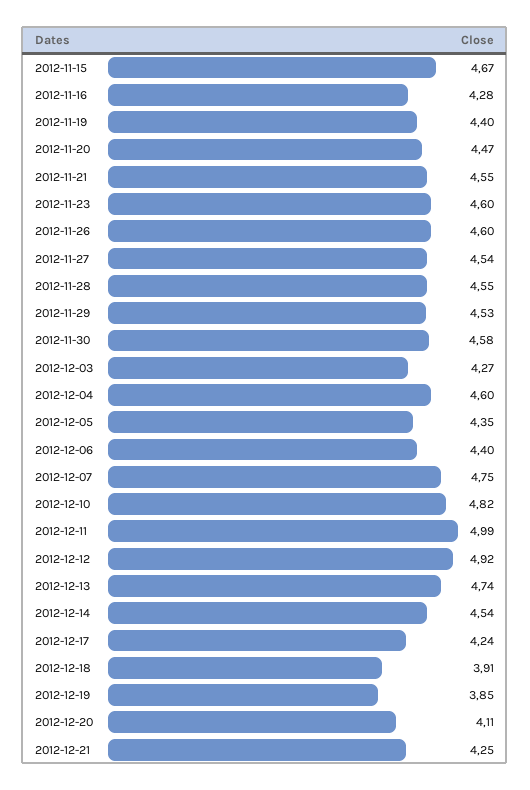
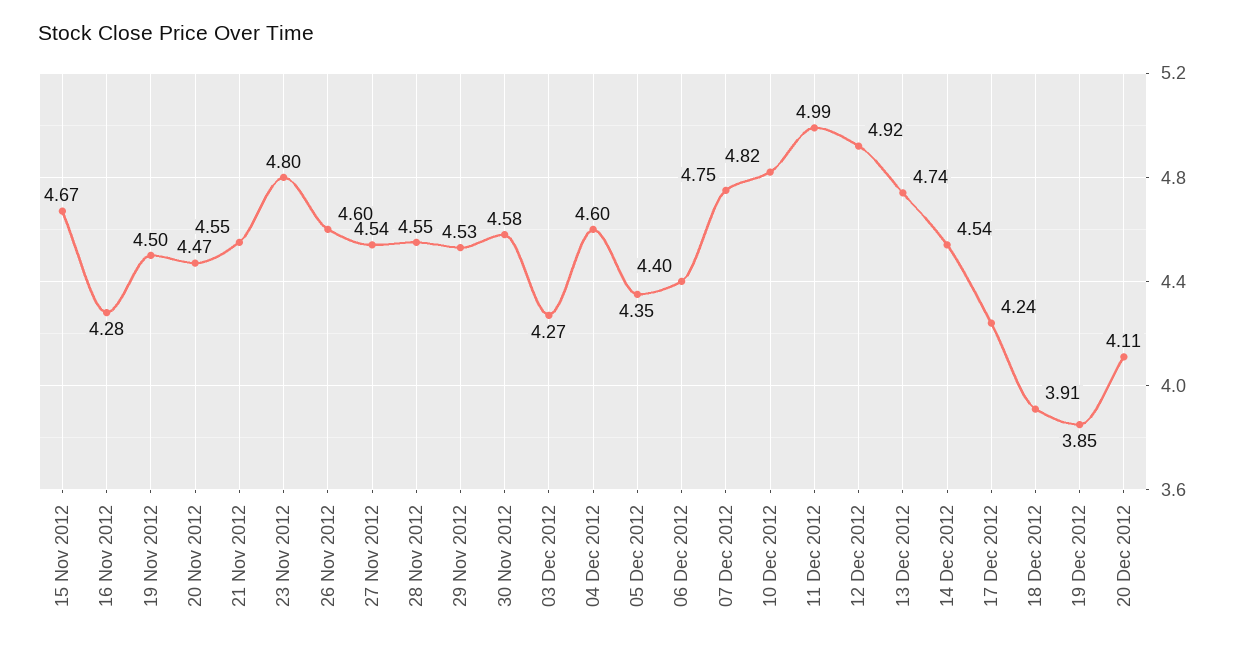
2012-11-19: 4.4 -> 4.5
2012-11-23: 4.6 -> 4.8
2012-12-21: 4.25 -> none

